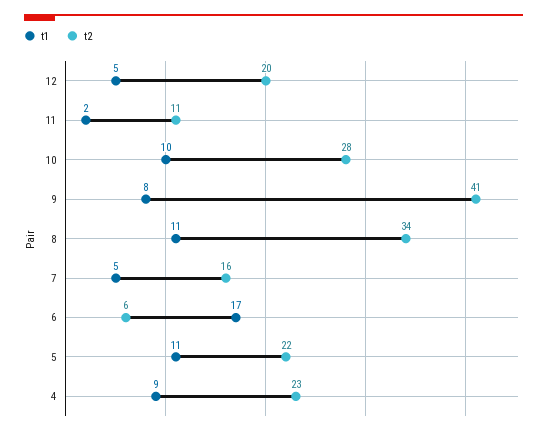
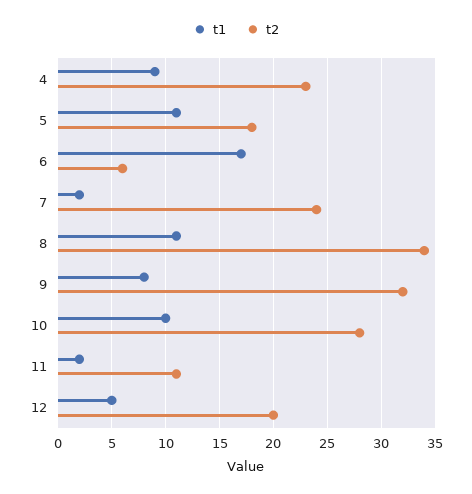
t2, 9: 41 -> 32
t1, 7: 5 -> 2
t2, 7: 16 -> 24
t2, 5: 22 -> 18

